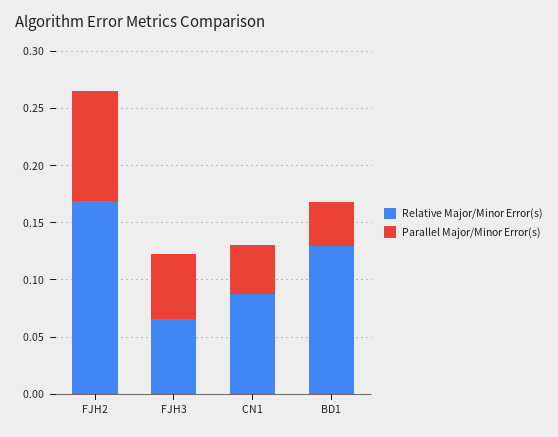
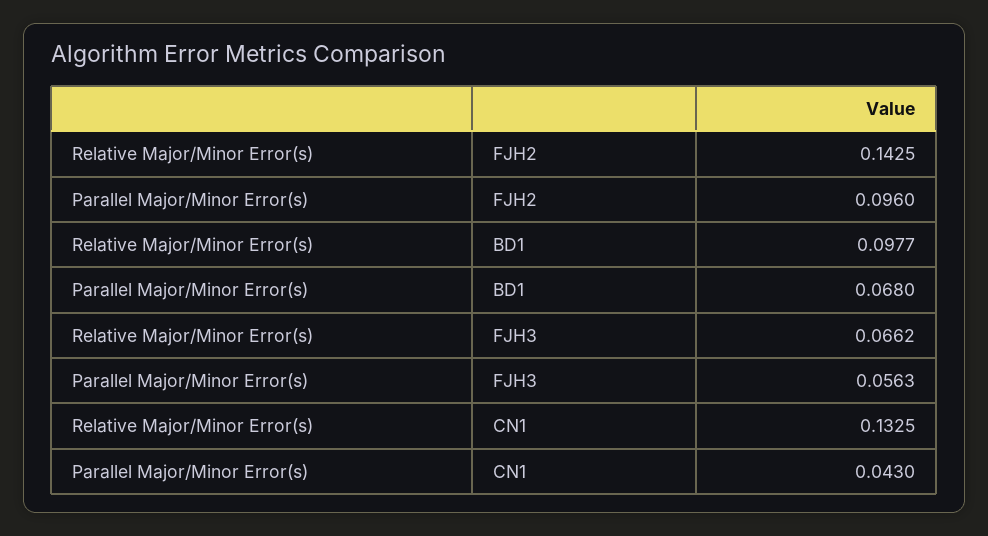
Relative Major/Minor Error(s), FJH2: 0.17 -> 0.1425
Relative Major/Minor Error(s), CN1: 0.09 -> 0.1325
Relative Major/Minor Error(s), BD1: 0.13 -> 0.0977
Parallel Major/Minor Error(s), BD1: 0.04 -> 0.068

